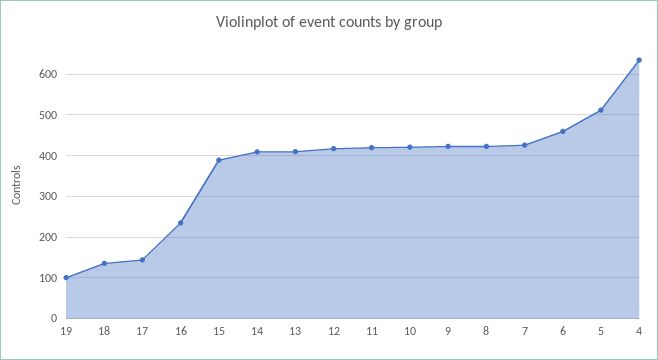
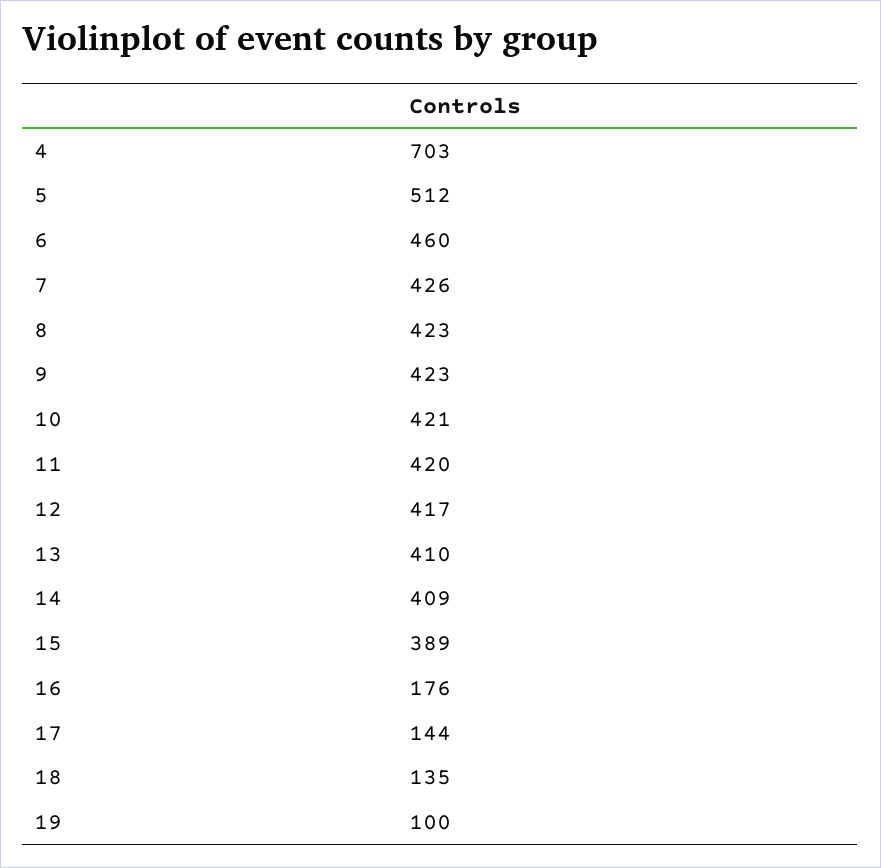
16: 240 -> 176
4: 640 -> 703

